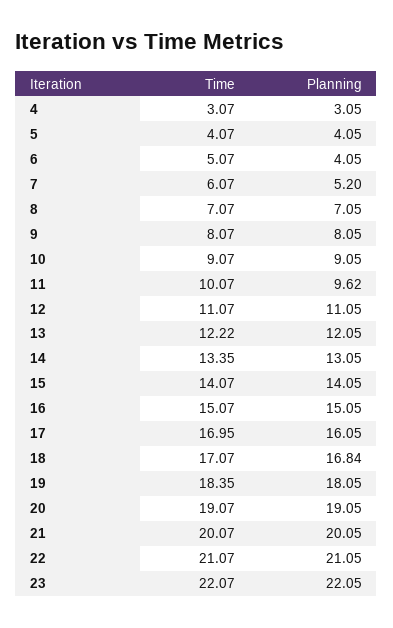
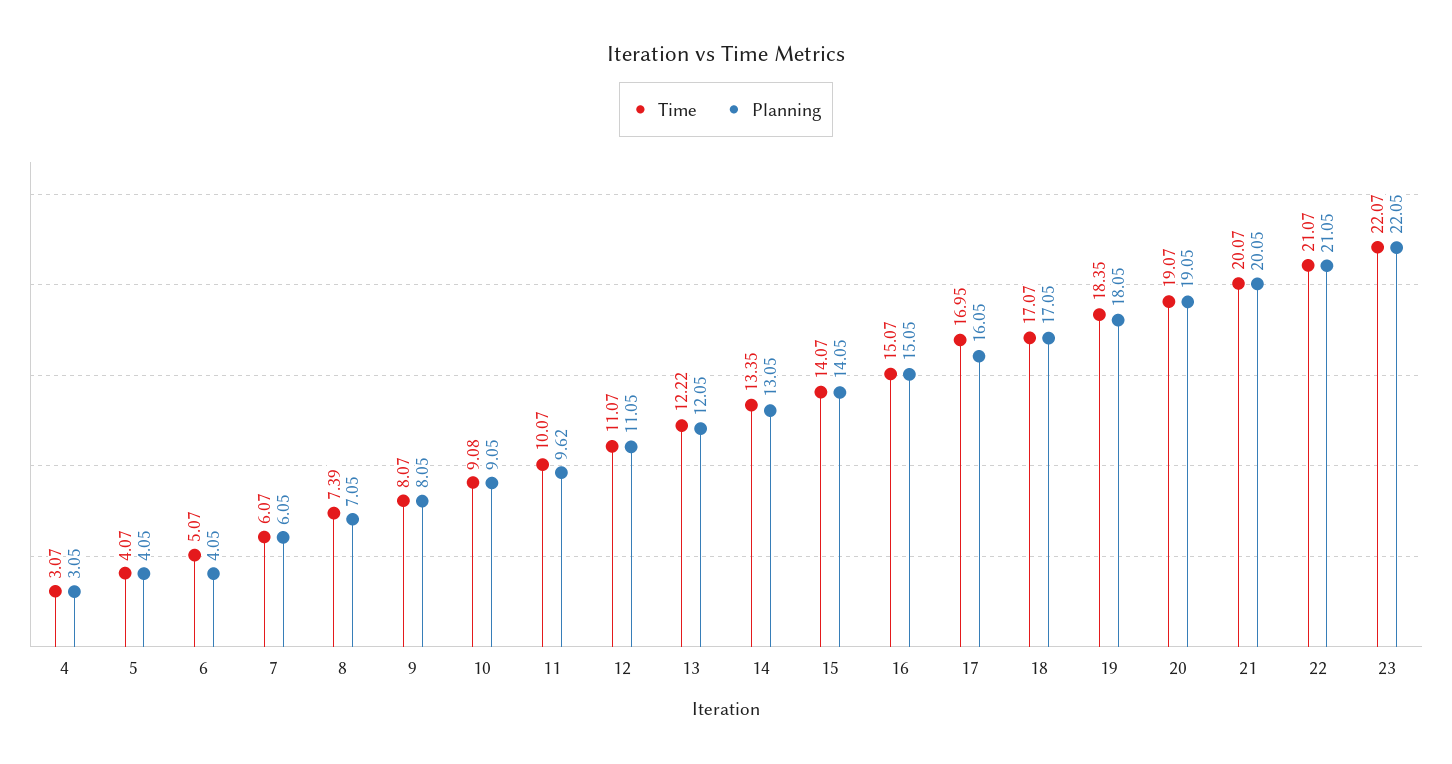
Planning, 7: 5.2 -> 6.05
Time, 8: 7.07 -> 7.39
Time, 10: 9.07 -> 9.08
Planning, 18: 16.84 -> 17.05

